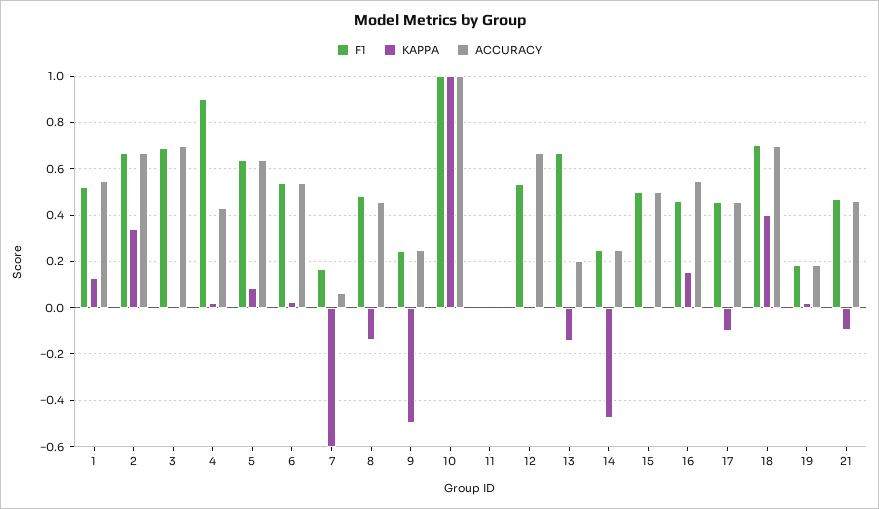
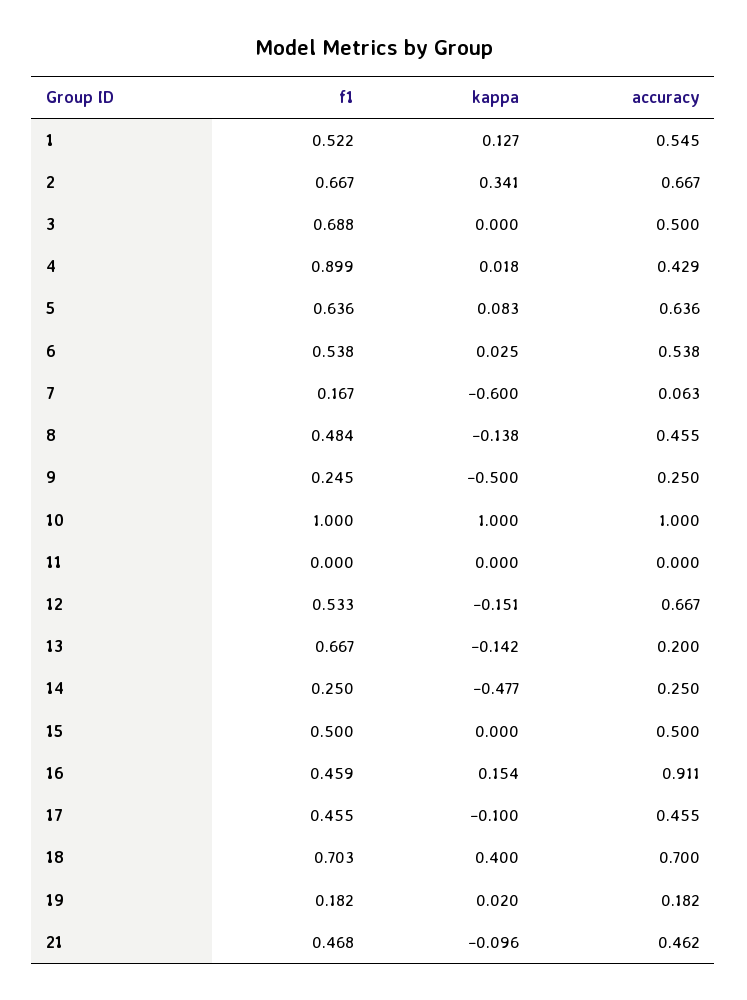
ACCURACY, 3: 0.7 -> 0.5
KAPPA, 12: 0 -> -0.151
ACCURACY, 16: 0.55 -> 0.911

